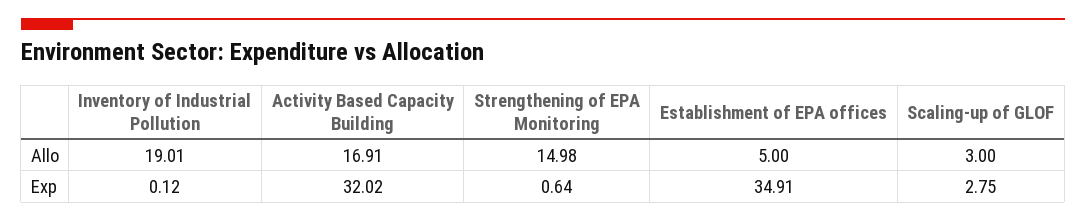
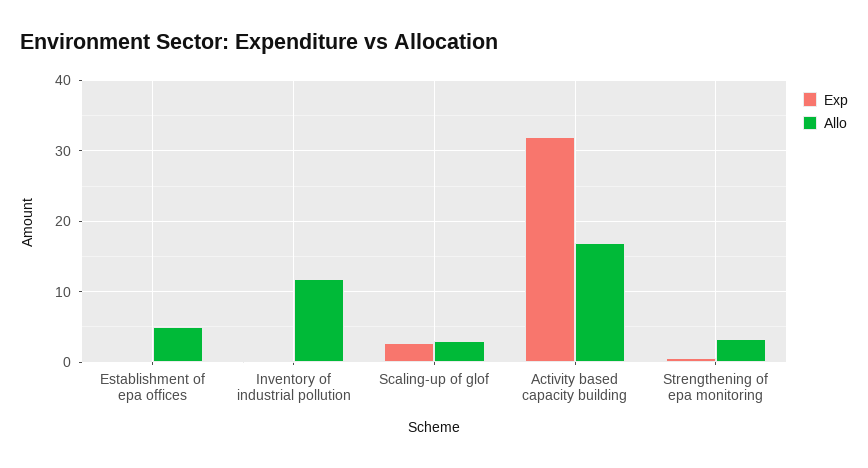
Allo, Inventory of Industrial Pollution: 19.01 -> 12
Allo, Strengthening of EPA Monitoring: 14.98 -> 3
Exp, Establishment of EPA offices: 34.91 -> 0

